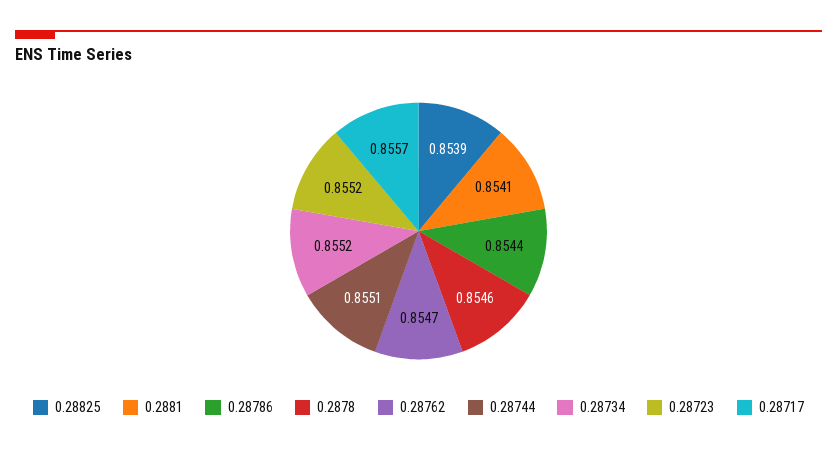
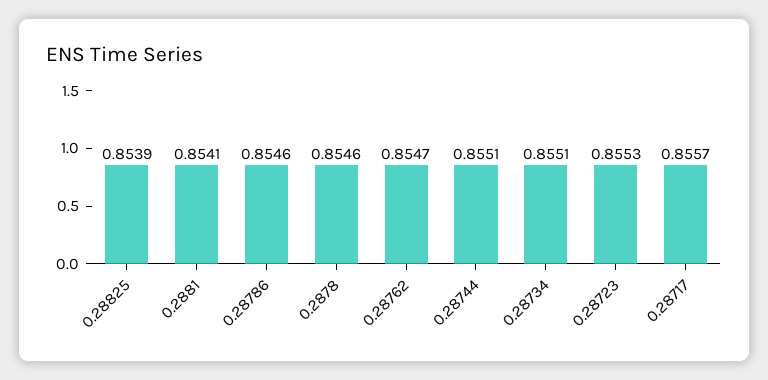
0.28786: 0.8544 -> 0.8546
0.28734: 0.8552 -> 0.8551
0.28723: 0.8552 -> 0.8553

